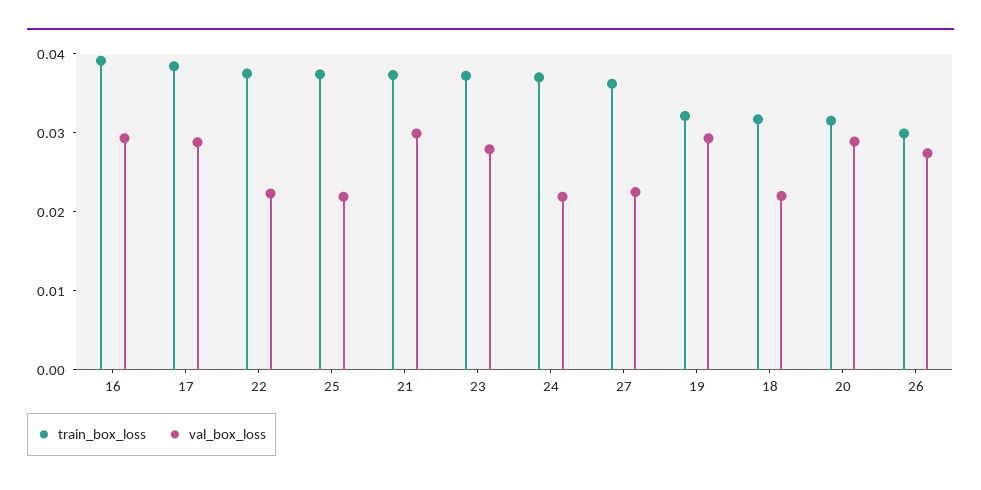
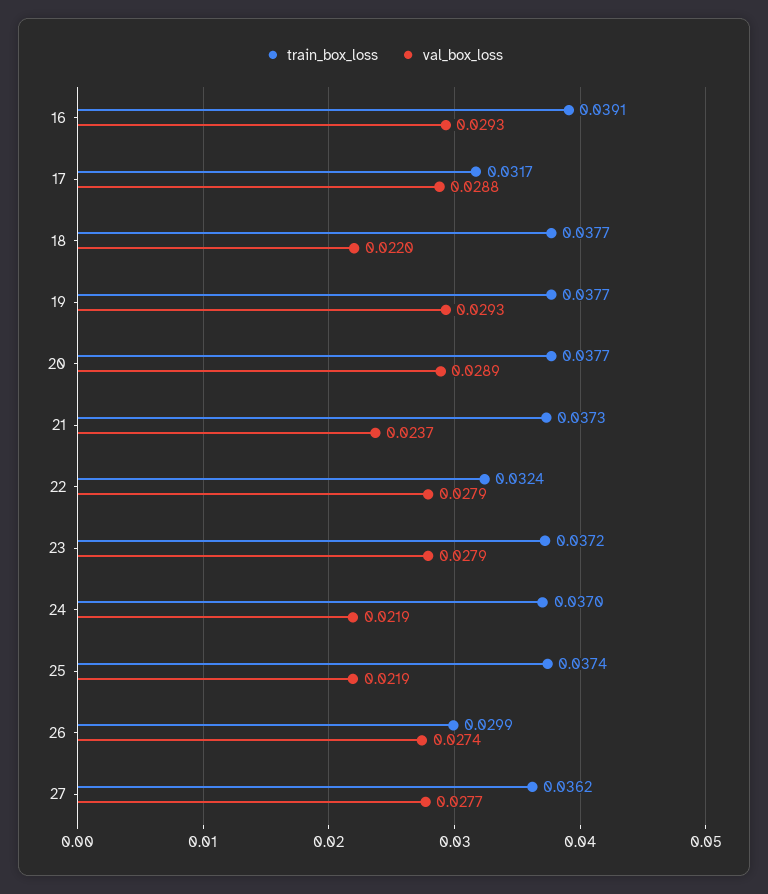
train_box_loss, 17: 0.038 -> 0.0317
train_box_loss, 22: 0.038 -> 0.0324
val_box_loss, 22: 0.022 -> 0.0279
val_box_loss, 21: 0.03 -> 0.0237
val_box_loss, 27: 0.022 -> 0.0277
train_box_loss, 19: 0.032 -> 0.0377
train_box_loss, 18: 0.032 -> 0.0377
train_box_loss, 20: 0.032 -> 0.0377

